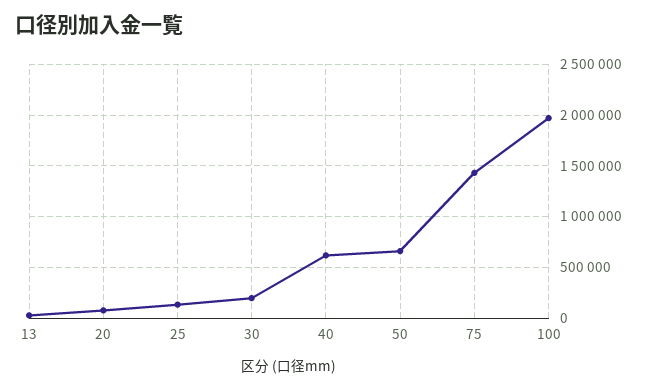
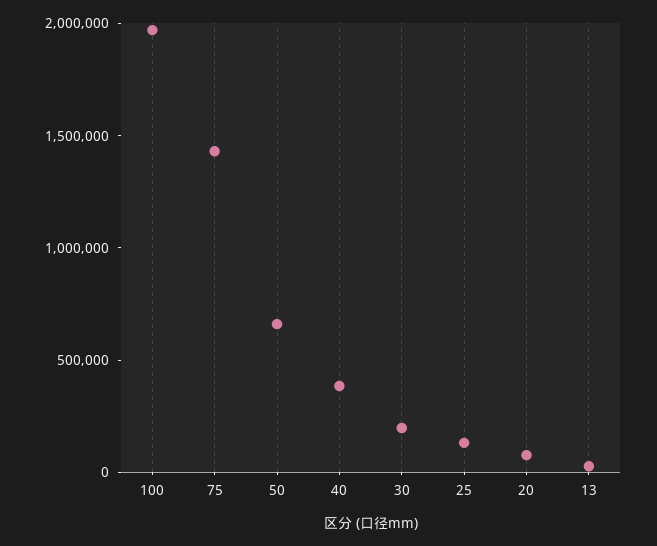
40: 600000 -> 400000

